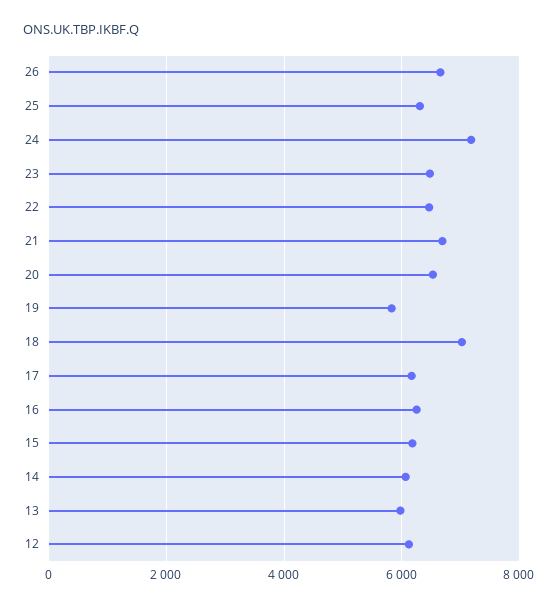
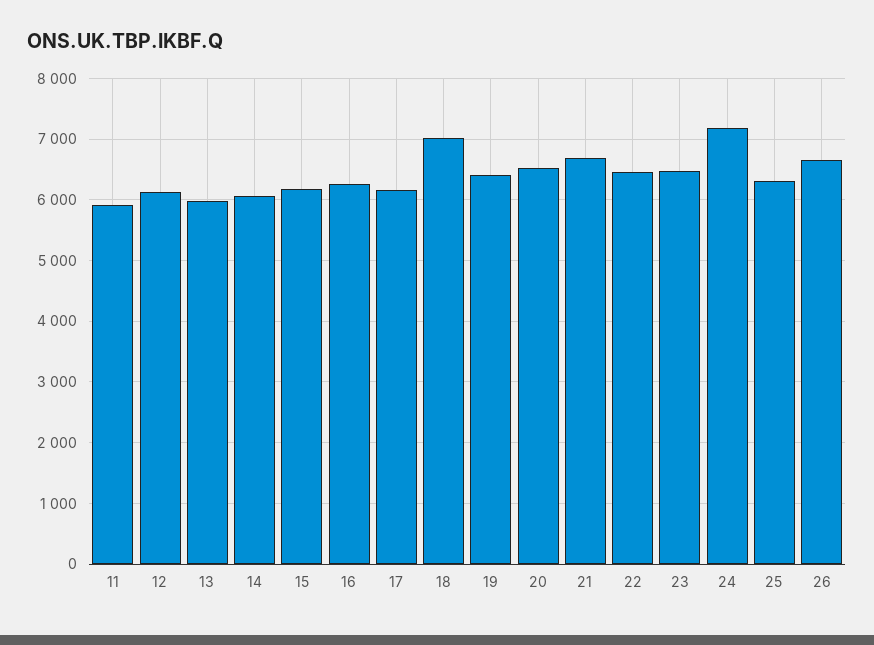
19: 5800 -> 6400
11: none -> 5900

